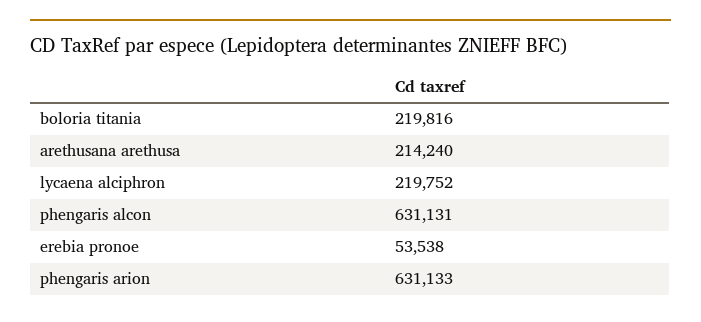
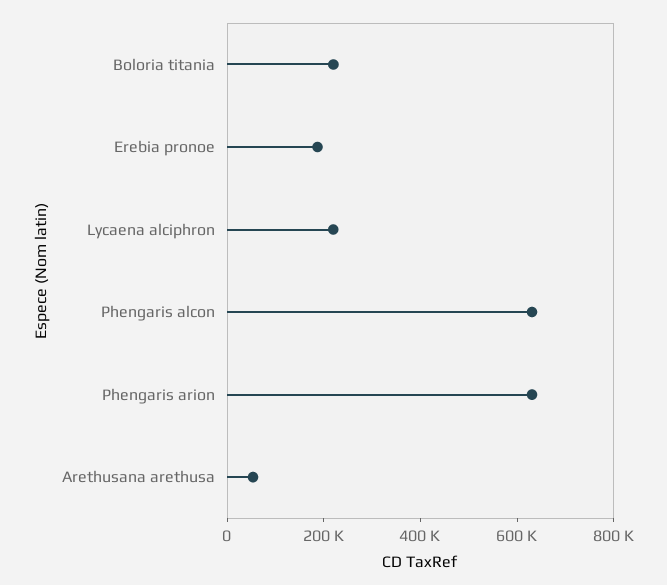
arethusana arethusa: 214240 -> 50000
erebia pronoe: 53538 -> 200000

